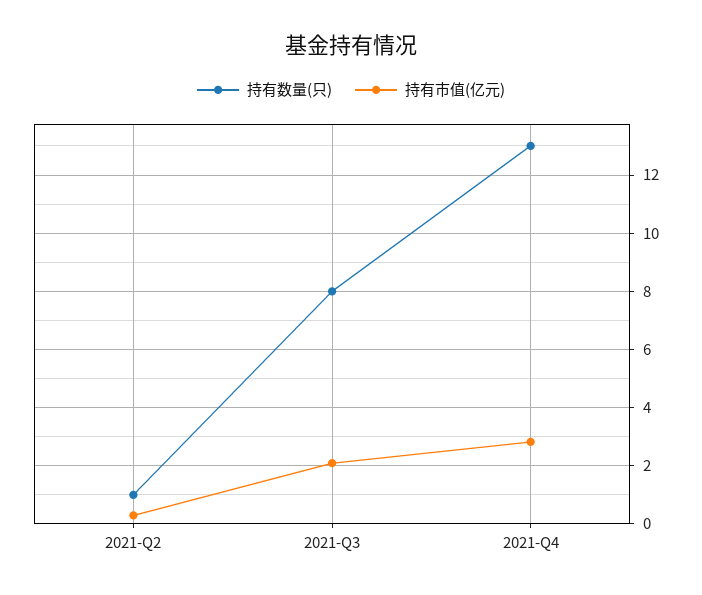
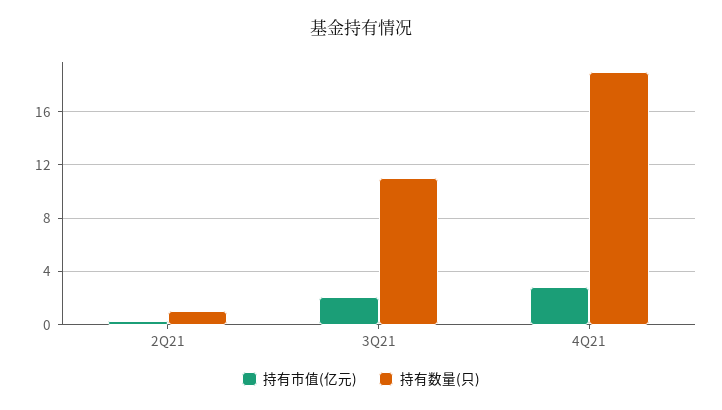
持有数量(只), 2021-Q3: 8 -> 11
持有数量(只), 2021-Q4: 13 -> 19

